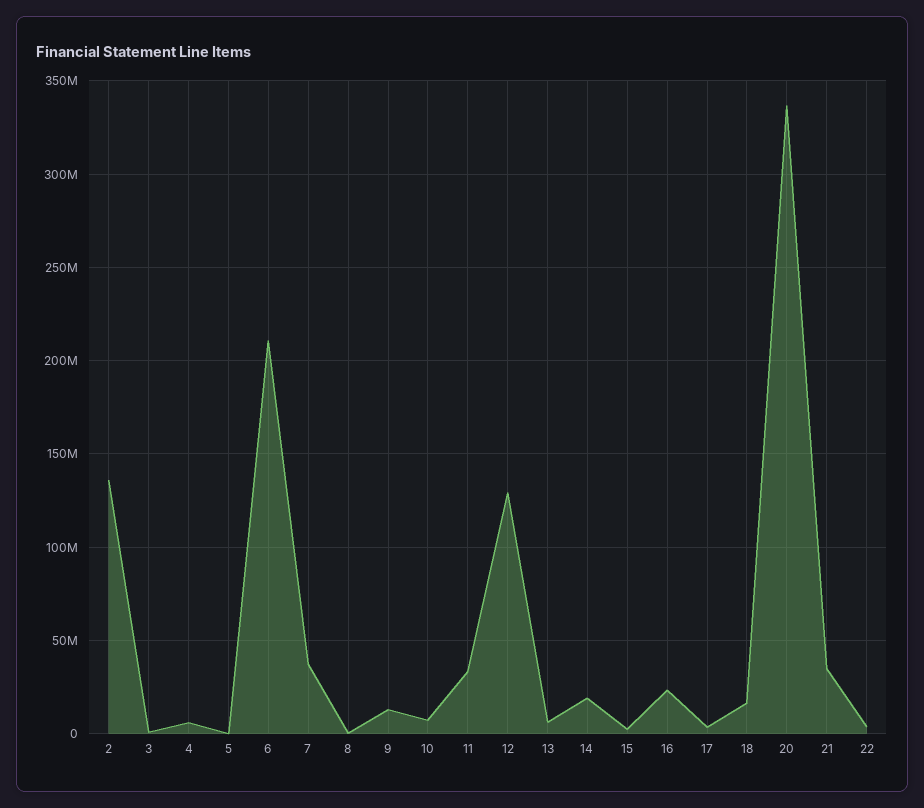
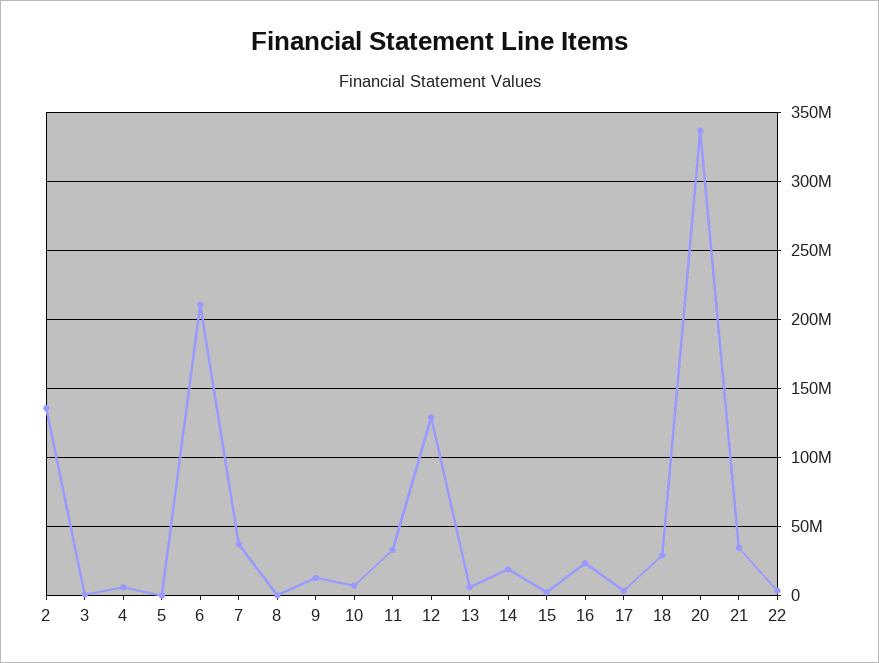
18: 15000000 -> 30000000

